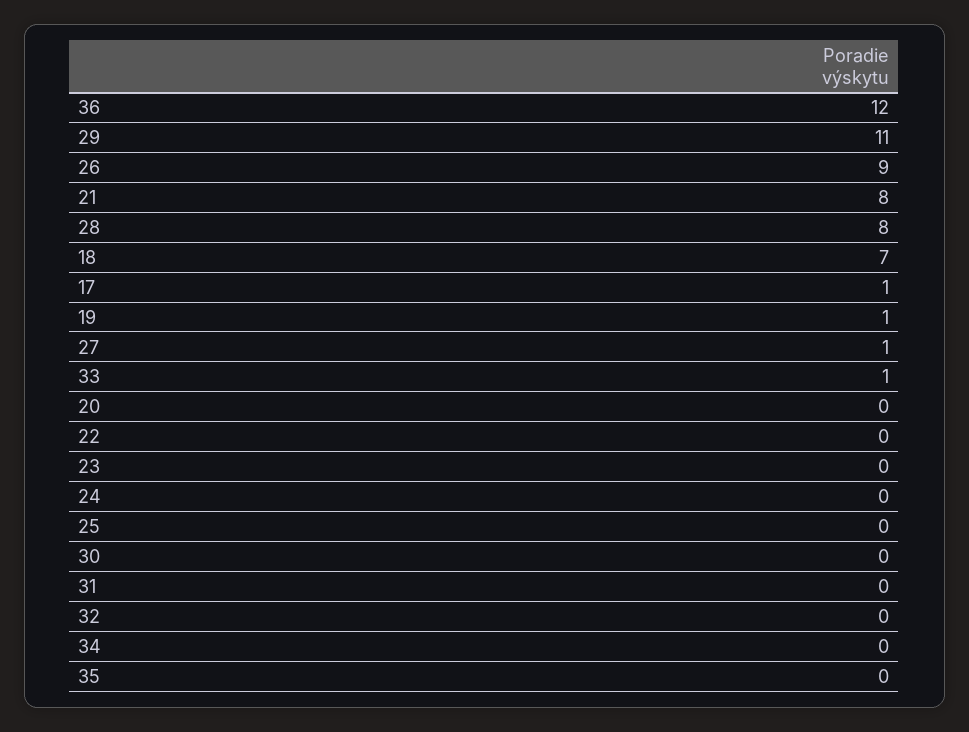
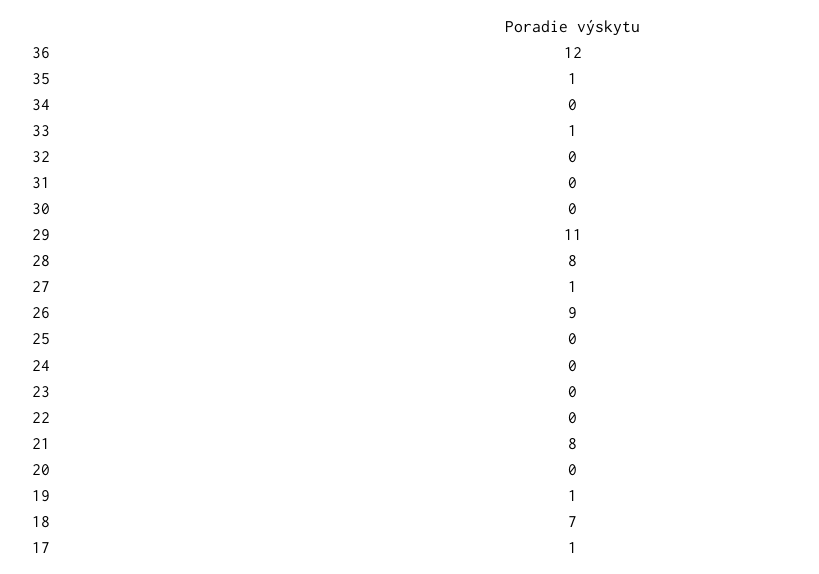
35: 0 -> 1

